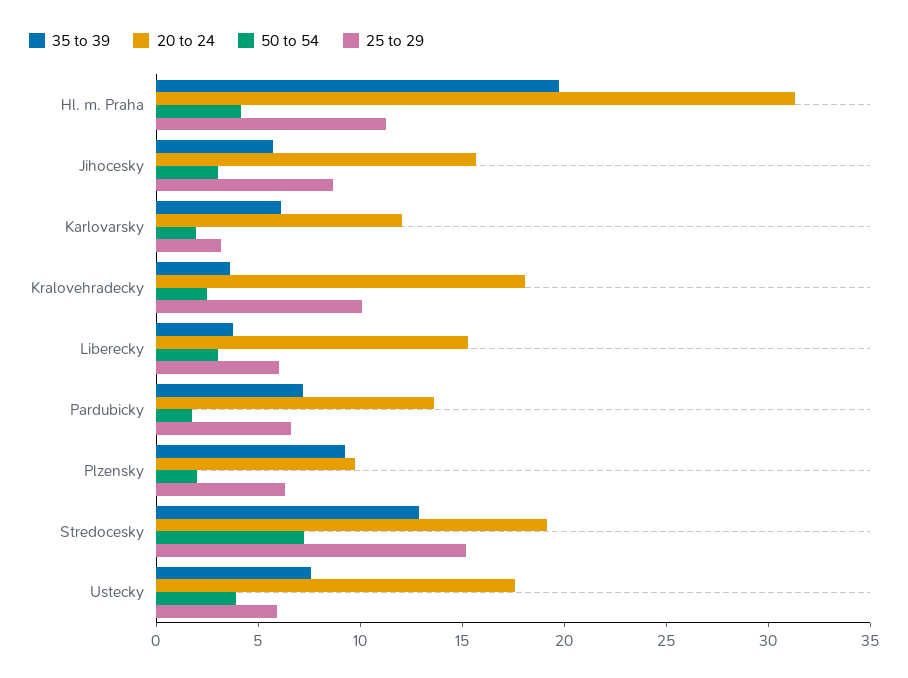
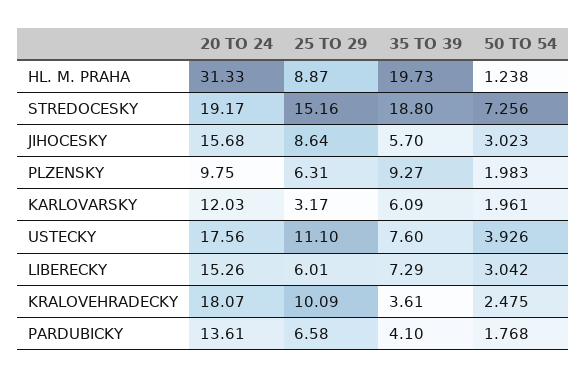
50 to 54, Hl. m. Praha: 4 -> 1.238
25 to 29, Hl. m. Praha: 11 -> 8.87
35 to 39, Liberecky: 4 -> 7.29
35 to 39, Pardubicky: 7 -> 4.1
35 to 39, Stredocesky: 13 -> 18.8
25 to 29, Ustecky: 6 -> 11.1

